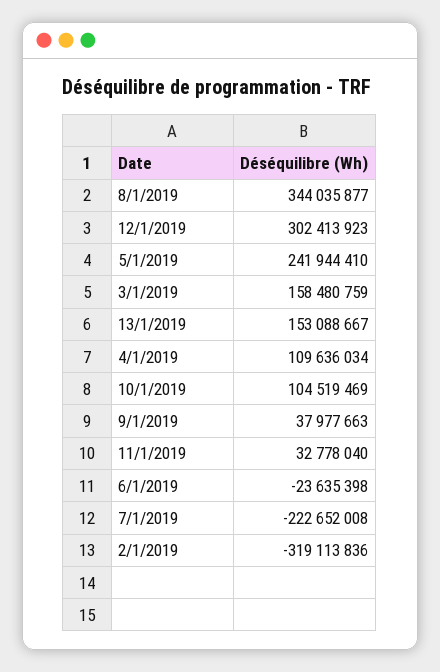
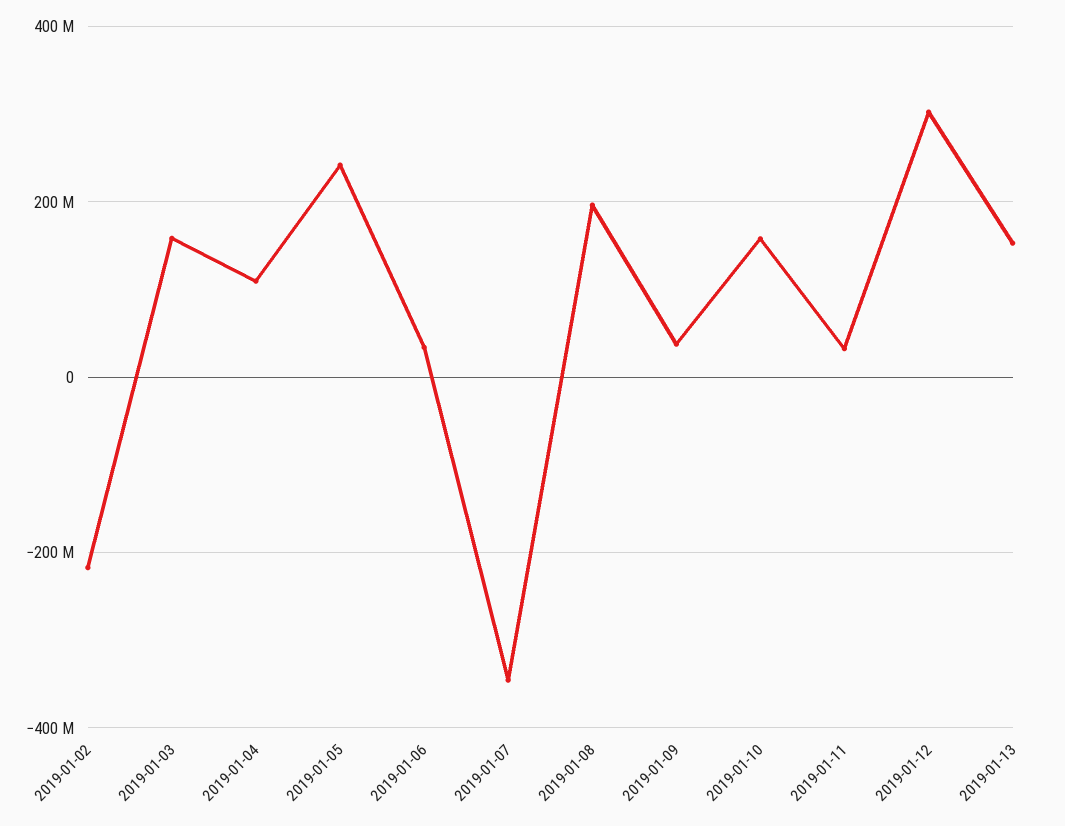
8/1/2019: 344035877 -> 200000000
10/1/2019: 104519469 -> 160000000
6/1/2019: -23635398 -> 40000000
7/1/2019: -222652008 -> -340000000
2/1/2019: -319113836 -> -220000000

